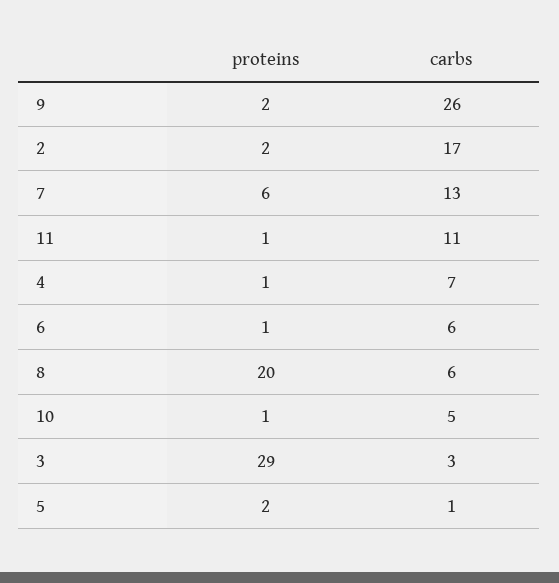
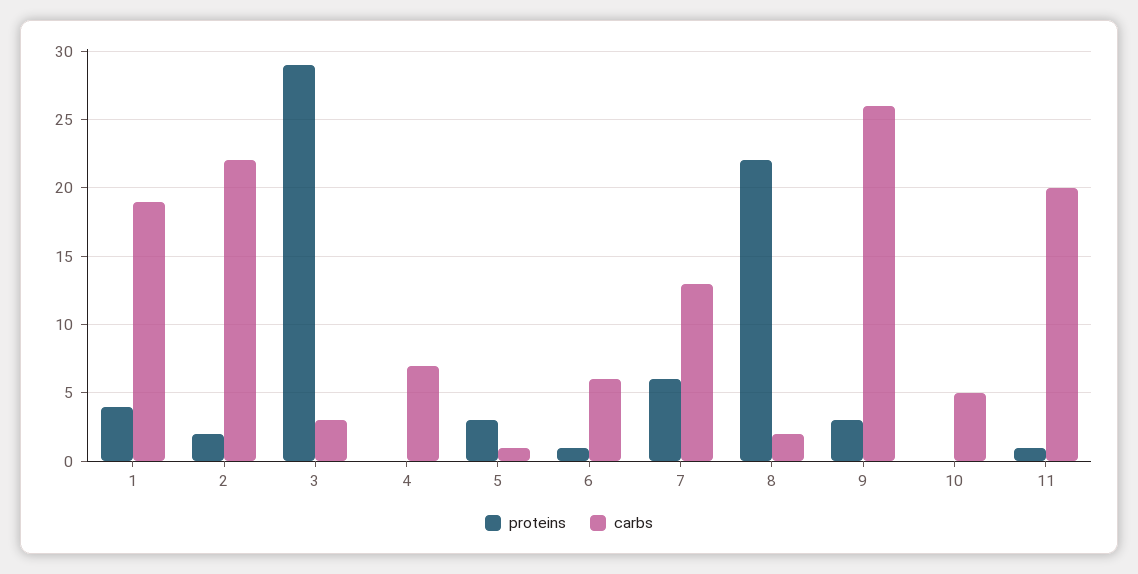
proteins, 9: 2 -> 3
carbs, 2: 17 -> 22
carbs, 11: 11 -> 20
proteins, 4: 1 -> 0
proteins, 8: 20 -> 22
carbs, 8: 6 -> 2
proteins, 10: 1 -> 0
proteins, 5: 2 -> 3
proteins, 1: none -> 4
carbs, 1: none -> 19

